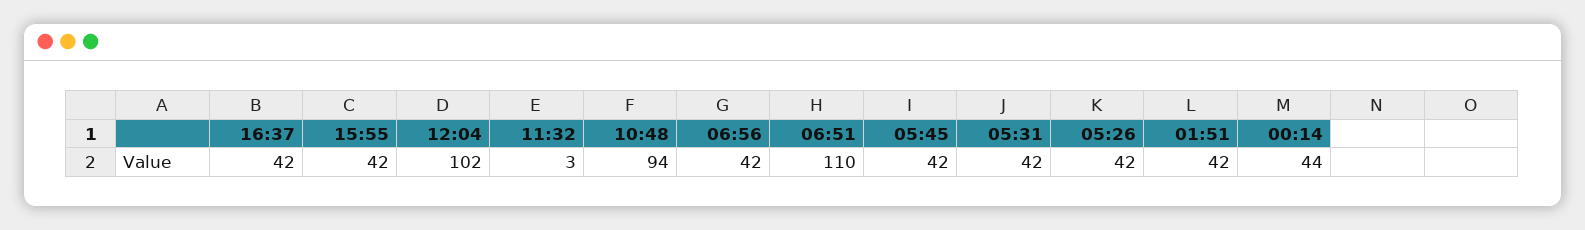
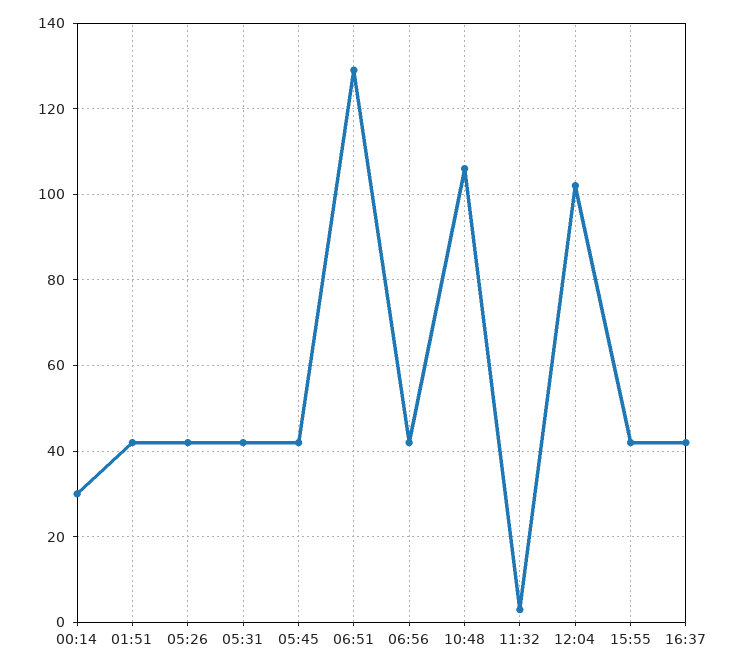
10:48: 94 -> 105
06:51: 110 -> 130
00:14: 44 -> 30

